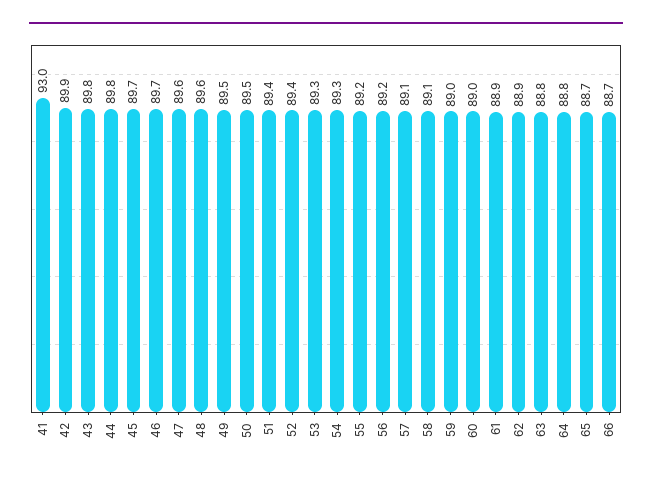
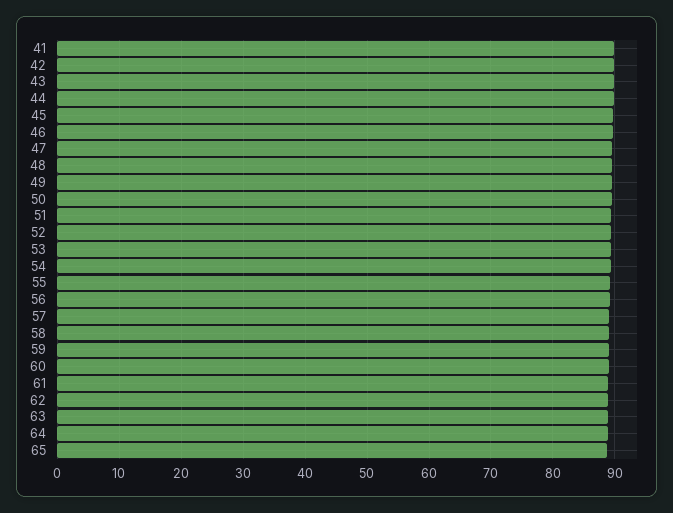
41: 93 -> 90
66: 88.7 -> none

